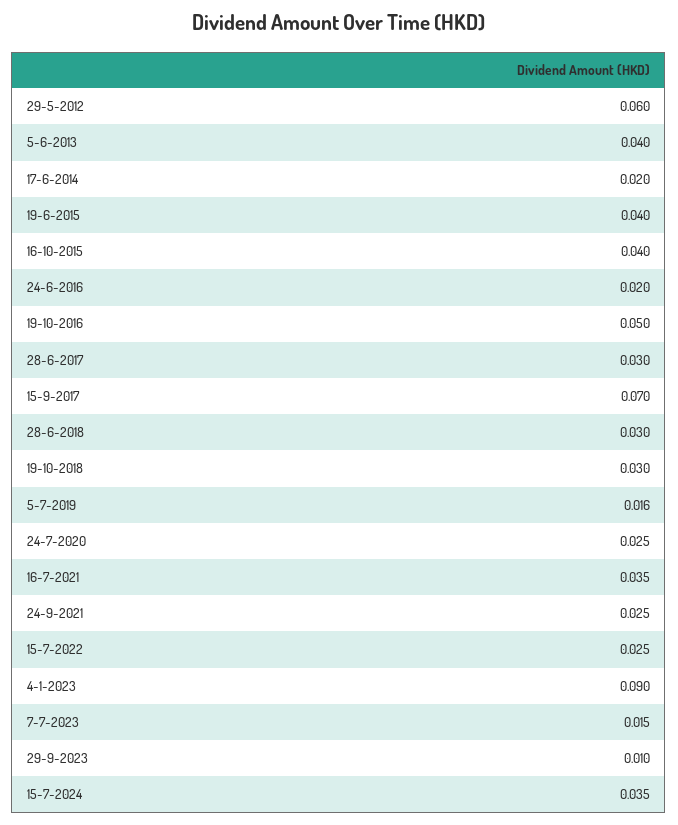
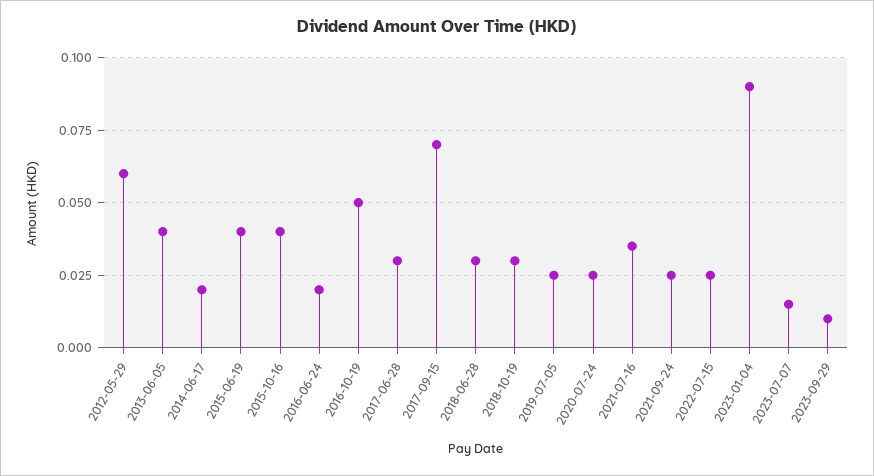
5-7-2019: 0.016 -> 0.025
15-7-2024: 0.035 -> none

